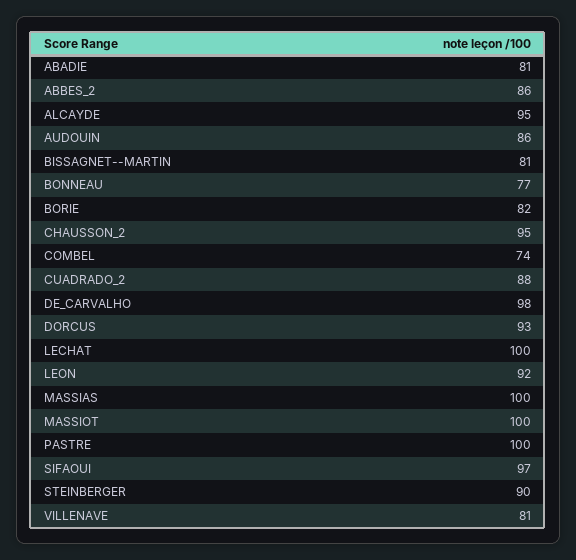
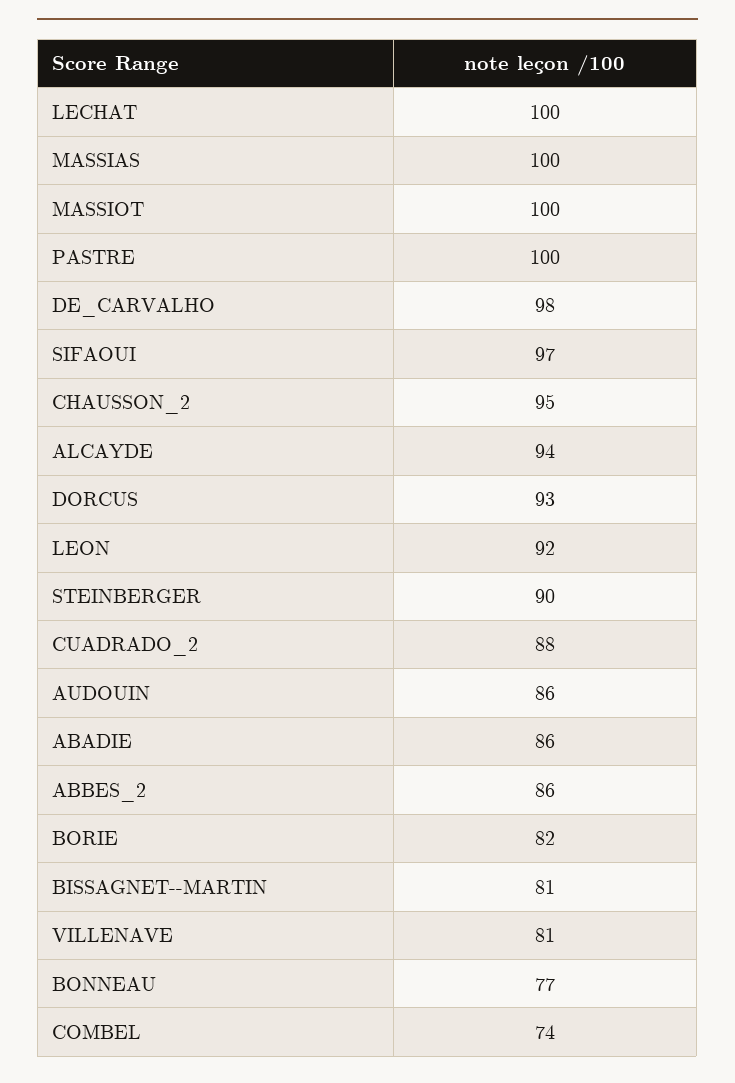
ABADIE: 81 -> 86
ALCAYDE: 95 -> 94

